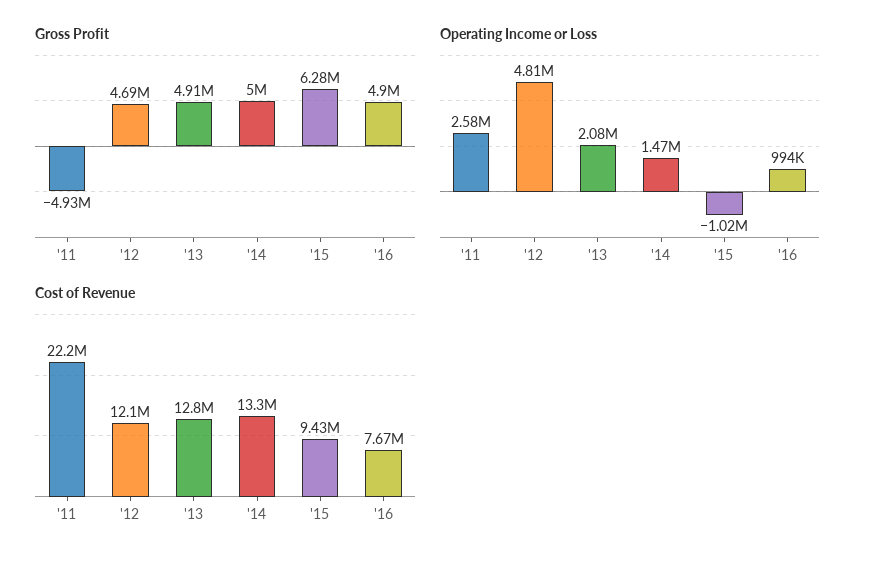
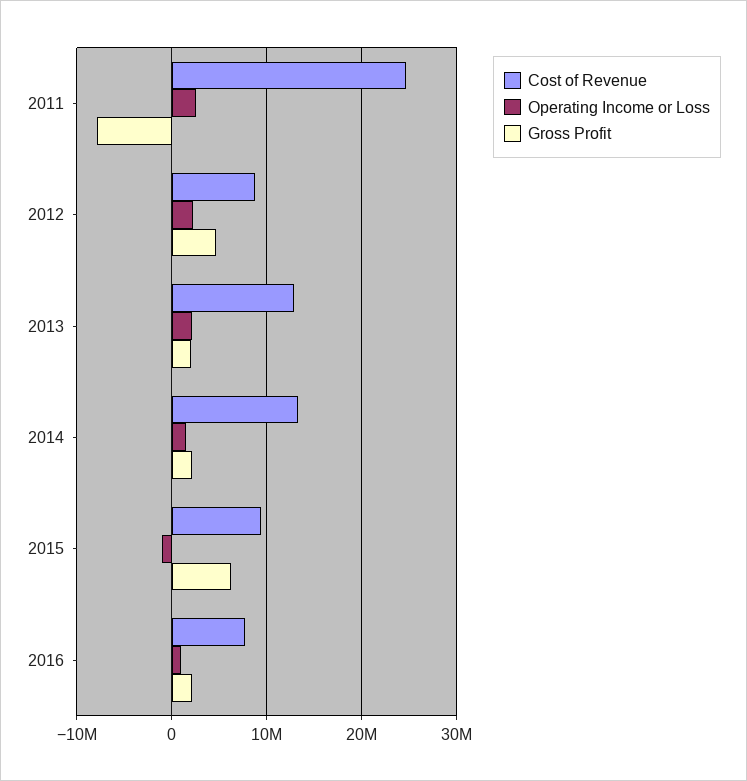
Gross Profit, '11: -4930000 -> -8000000
Gross Profit, '13: 4910000 -> 2000000
Gross Profit, '14: 5000000 -> 2000000
Gross Profit, '16: 4900000 -> 2000000
Operating Income or Loss, '12: 4810000 -> 2000000
Cost of Revenue, '11: 22200000 -> 25000000
Cost of Revenue, '12: 12100000 -> 9000000

